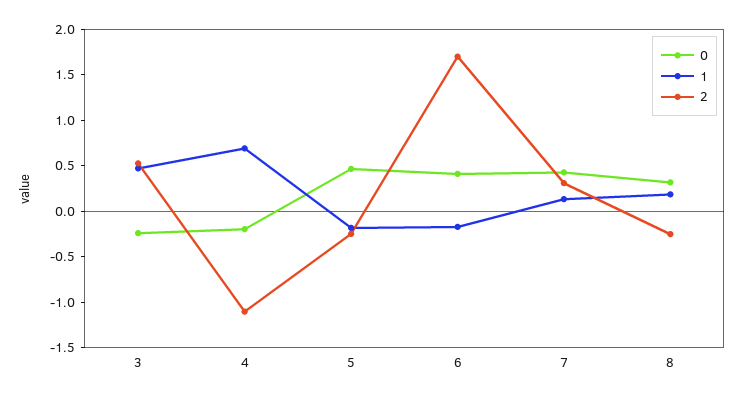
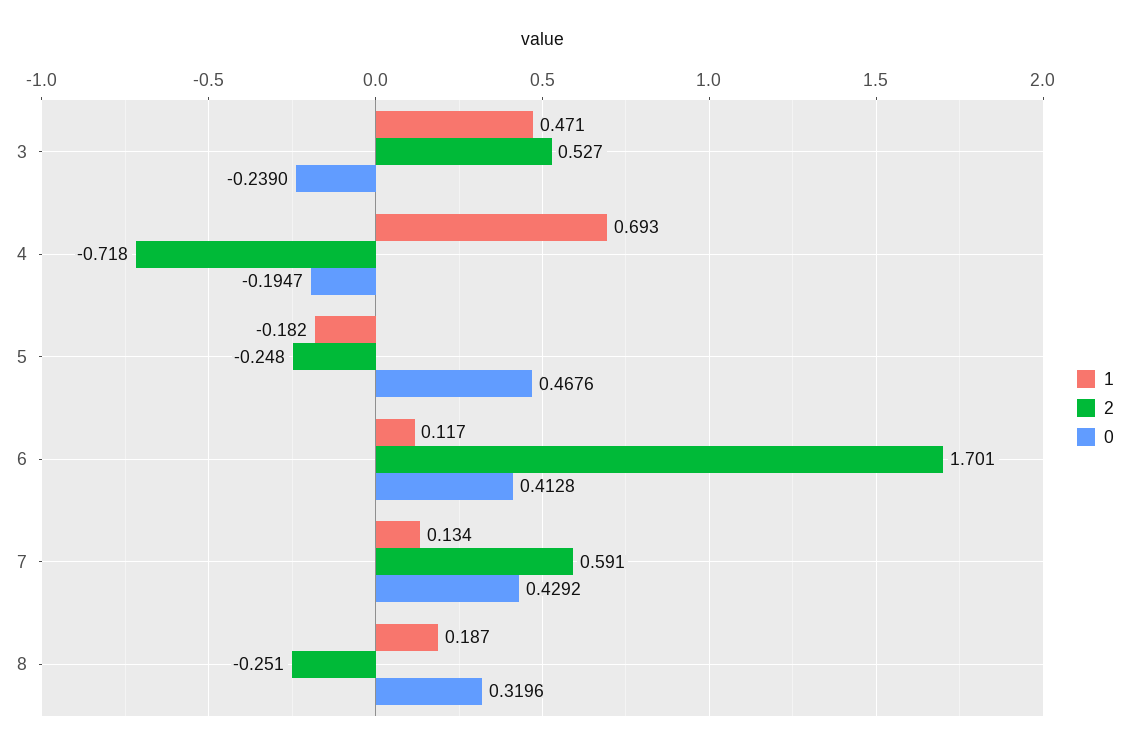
2, 4: -1.1 -> -0.718
1, 6: -0.2 -> 0.117
2, 7: 0.3 -> 0.591

